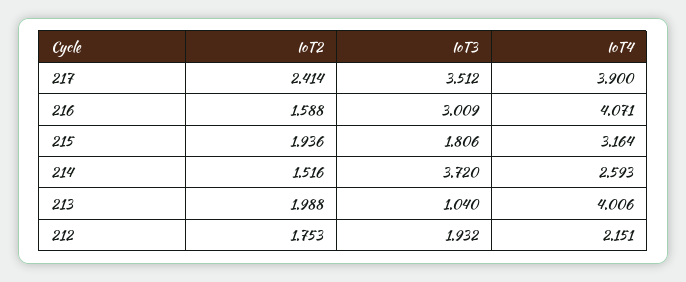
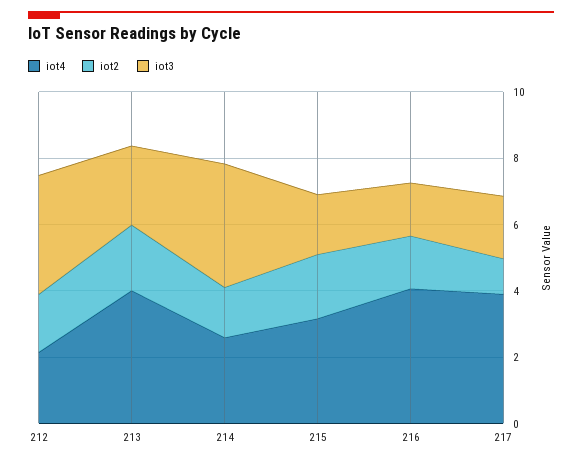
IoT2, 217: 2.414 -> 1
IoT3, 217: 3.512 -> 2
IoT3, 216: 3.009 -> 1.5
IoT3, 213: 1.04 -> 2.5
IoT3, 212: 1.932 -> 3.5

